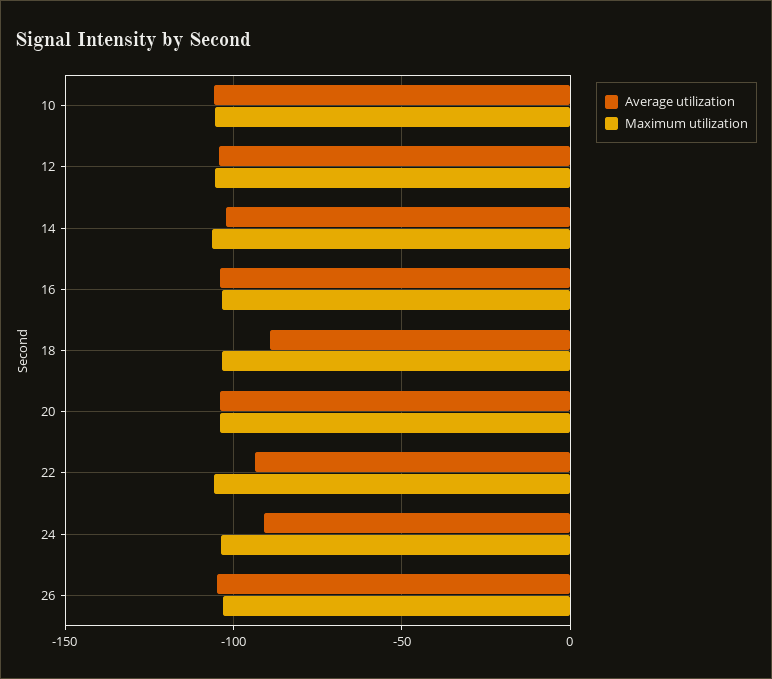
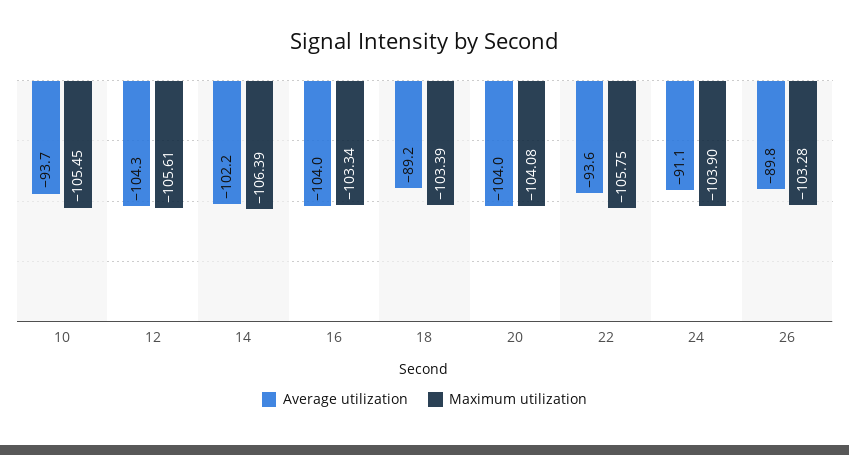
Average utilization, 10: -105 -> -93.7
Average utilization, 26: -105 -> -89.8

